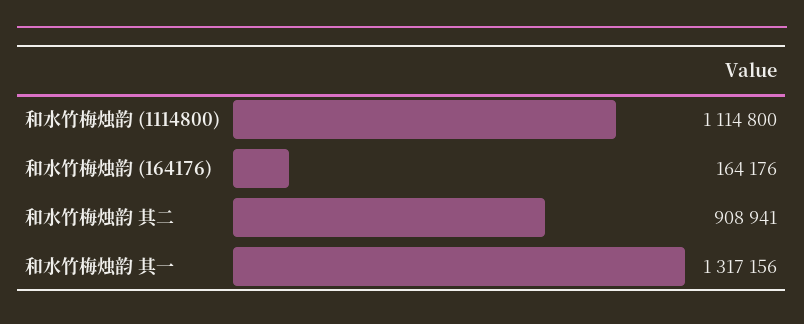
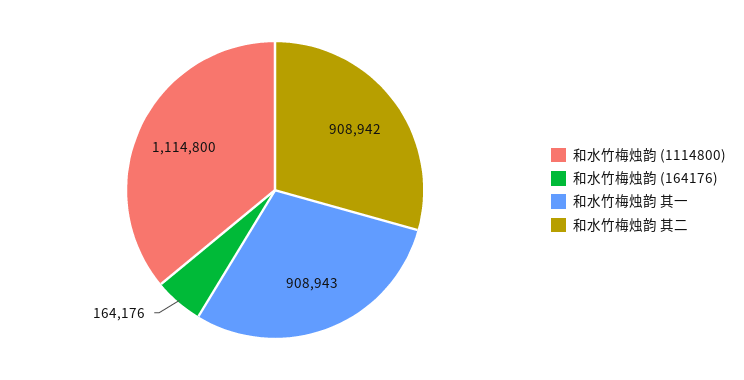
和水竹梅烛韵 其二: 908941 -> 908942
和水竹梅烛韵 其一: 1317156 -> 908943

